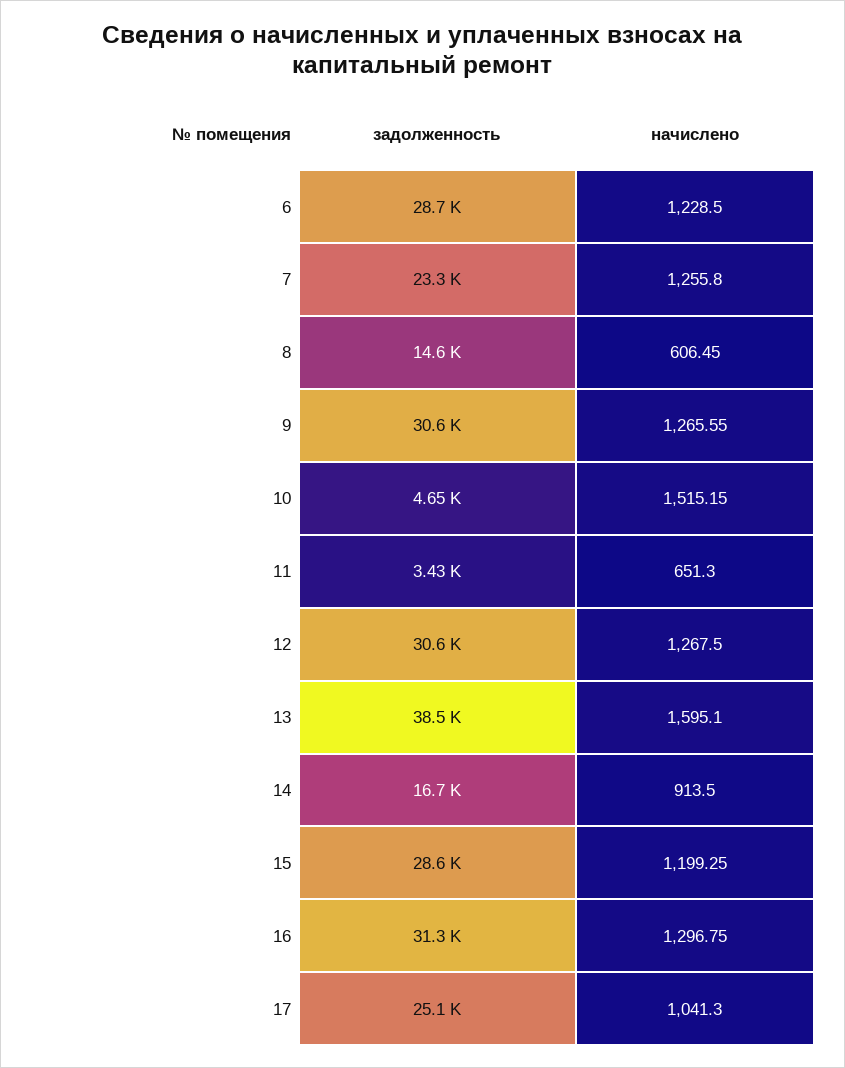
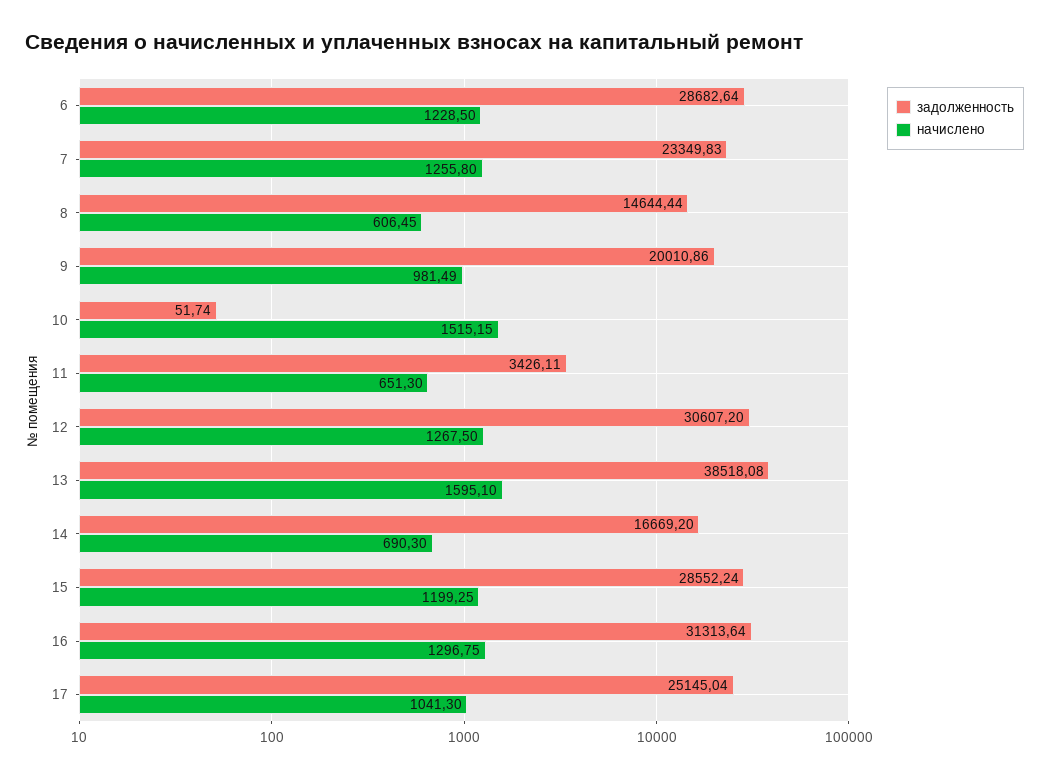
задолженность, 9: 30600 -> 20010.86
начислено, 9: 1265.55 -> 981.49
задолженность, 10: 4650 -> 51.74
начислено, 14: 913.5 -> 690.3

